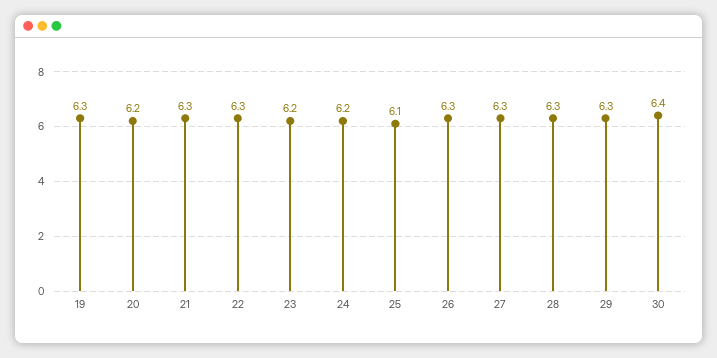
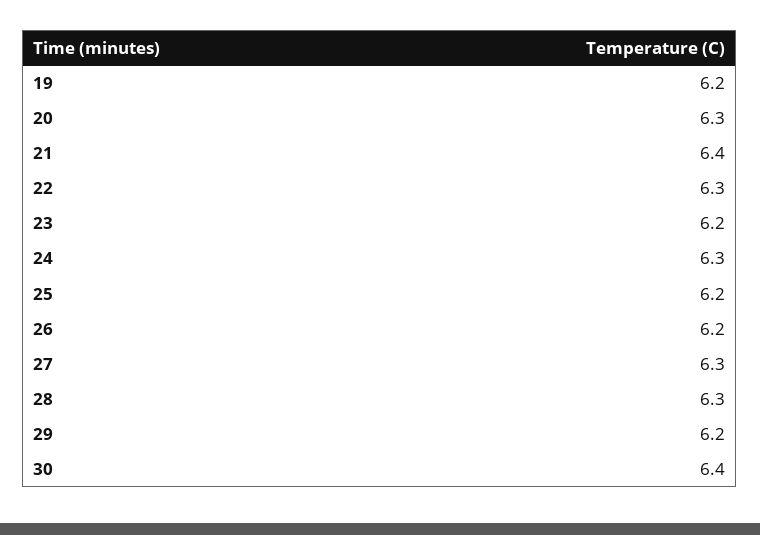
19: 6.3 -> 6.2
20: 6.2 -> 6.3
21: 6.3 -> 6.4
24: 6.2 -> 6.3
25: 6.1 -> 6.2
26: 6.3 -> 6.2
29: 6.3 -> 6.2

